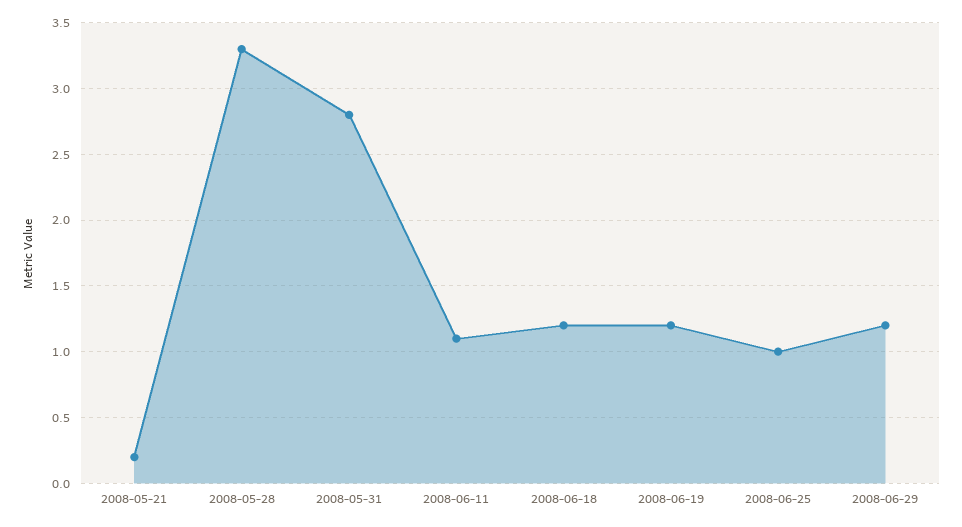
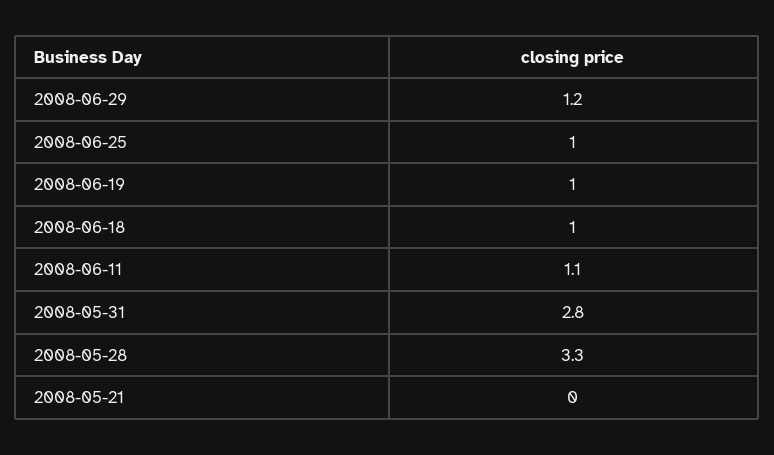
2008-05-21: 0.2 -> 0
2008-06-18: 1.2 -> 1
2008-06-19: 1.2 -> 1

